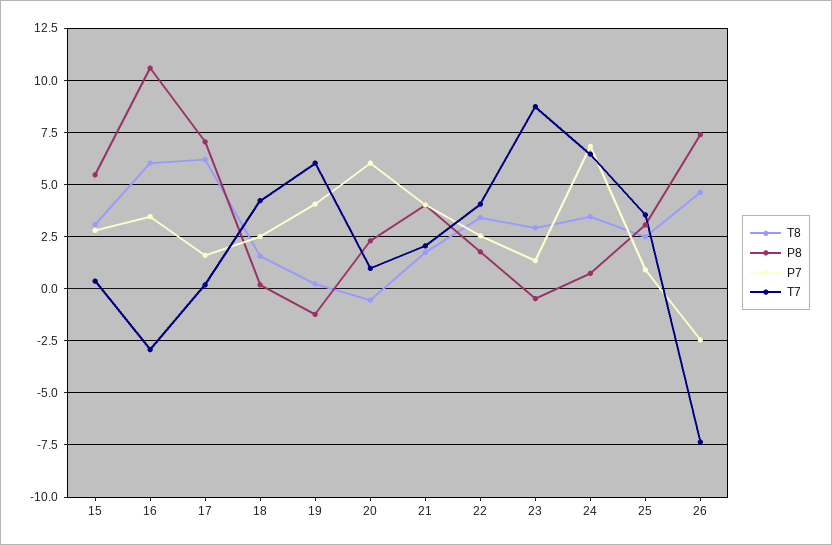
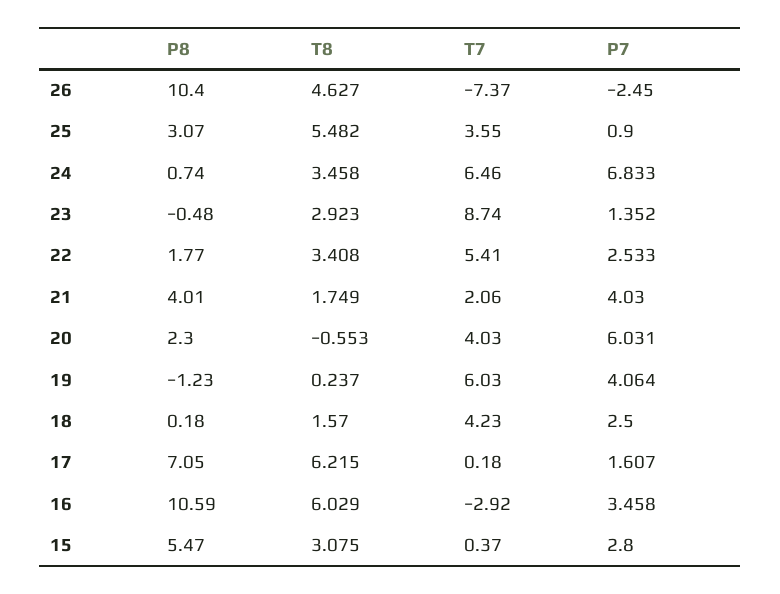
T7, 20: 1 -> 4.03
T7, 22: 4 -> 5.41
T8, 25: 2.5 -> 5.482
P8, 26: 7.5 -> 10.4

